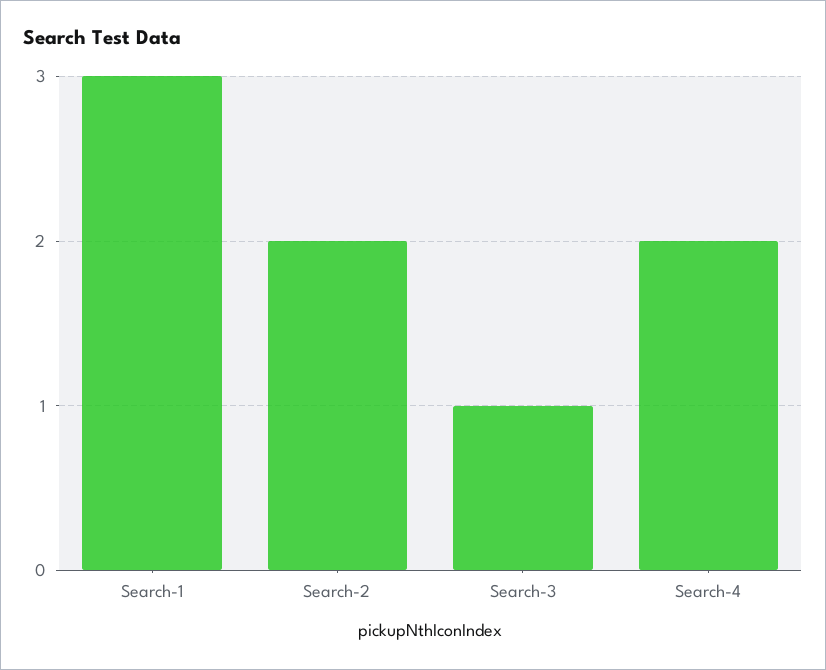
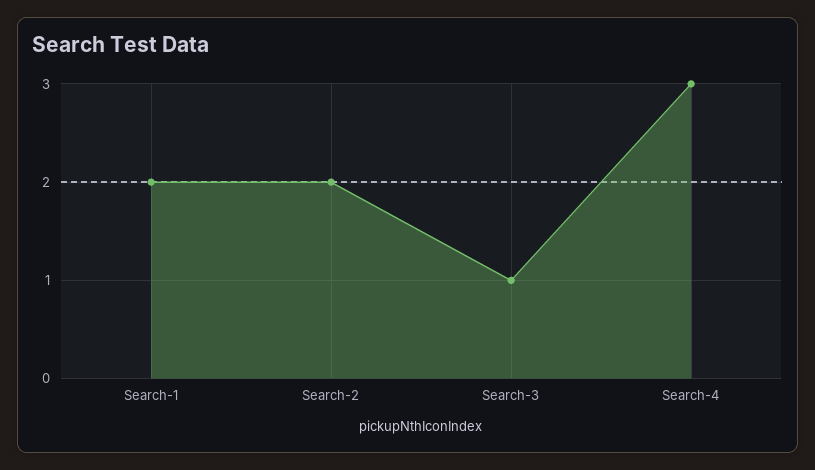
Search-1: 3 -> 2
Search-4: 2 -> 3

